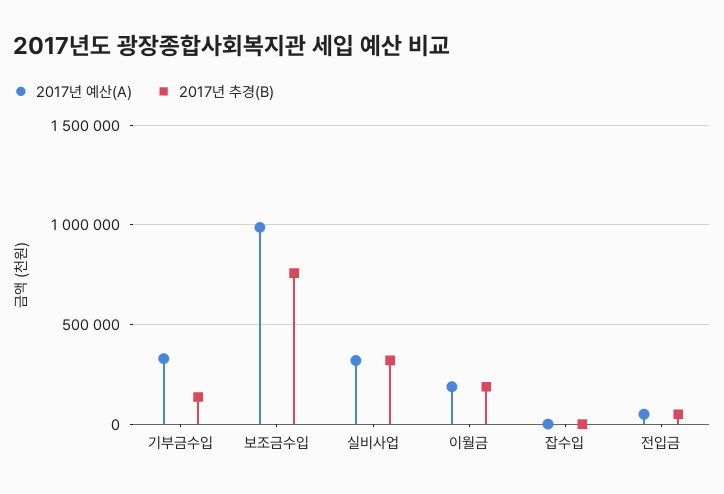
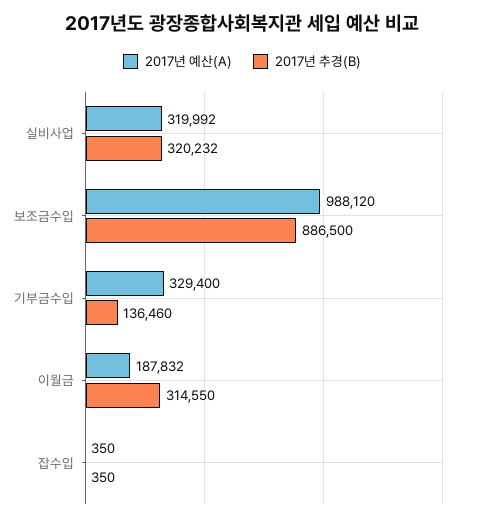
2017년 추경(B), 보조금수입: 750000 -> 886500
2017년 추경(B), 이월금: 200000 -> 314550
2017년 예산(A), 전입금: 50000 -> none
2017년 추경(B), 전입금: 50000 -> none

